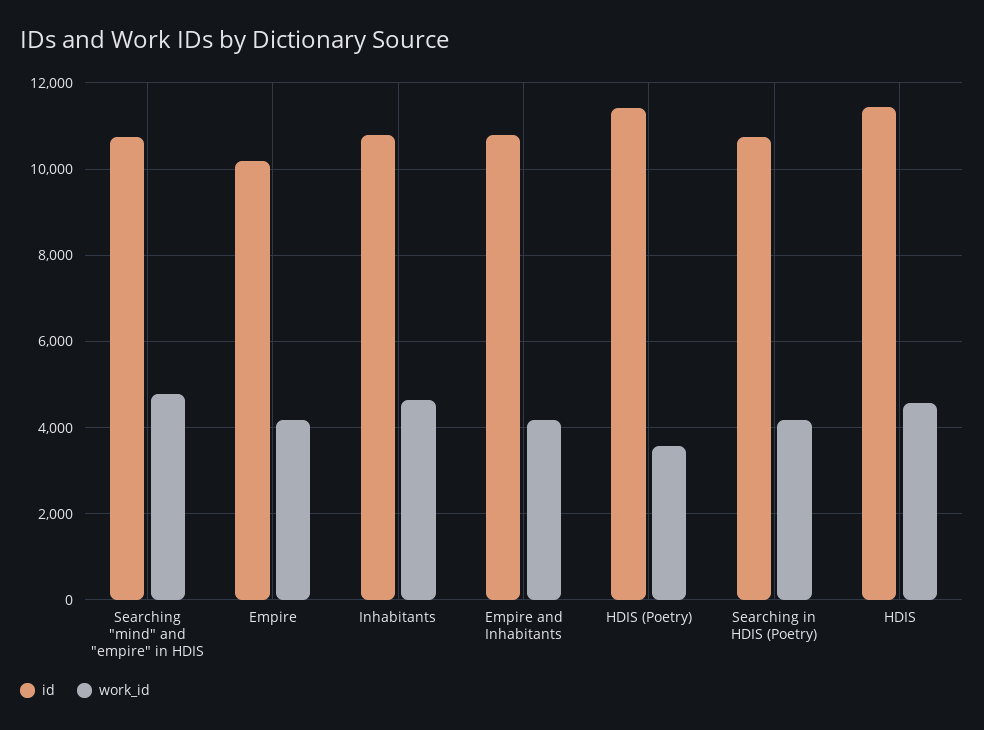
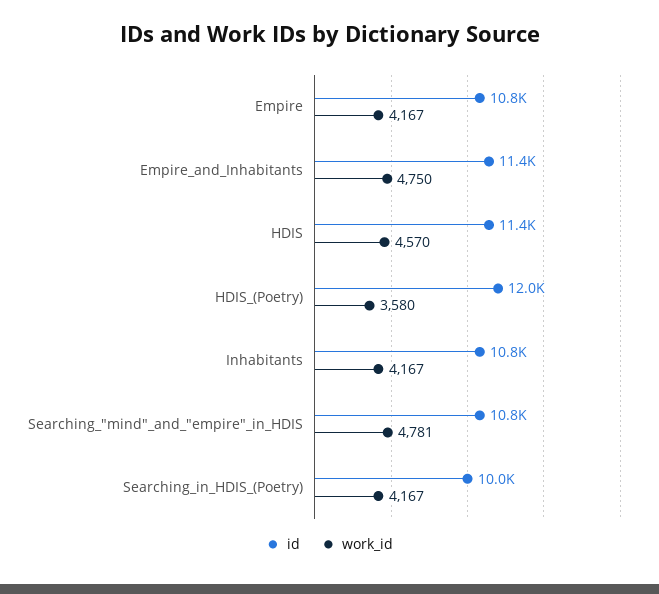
id, Empire: 10200 -> 10800
work_id, Inhabitants: 4600 -> 4167
id, Empire and Inhabitants: 10800 -> 11400
work_id, Empire and Inhabitants: 4200 -> 4750
id, HDIS (Poetry): 11400 -> 12000
id, Searching in HDIS (Poetry): 10800 -> 10000

